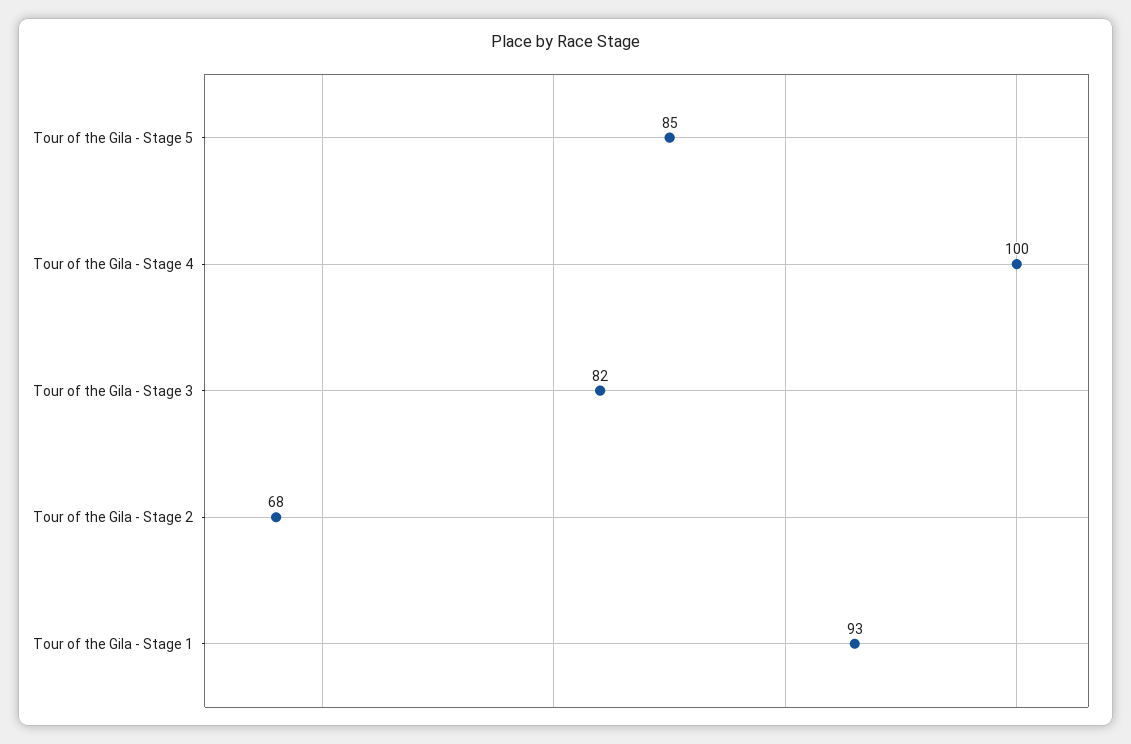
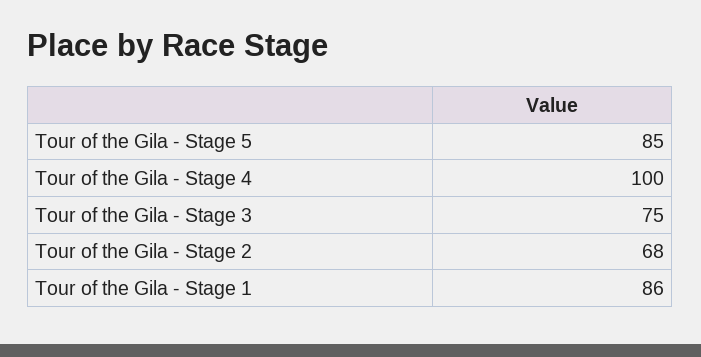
Tour of the Gila - Stage 3: 82 -> 75
Tour of the Gila - Stage 1: 93 -> 86

